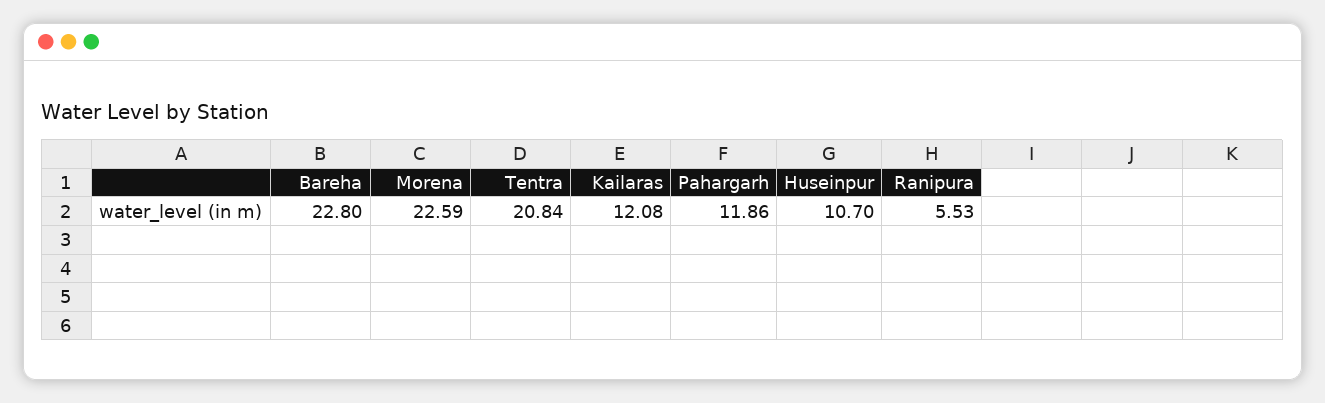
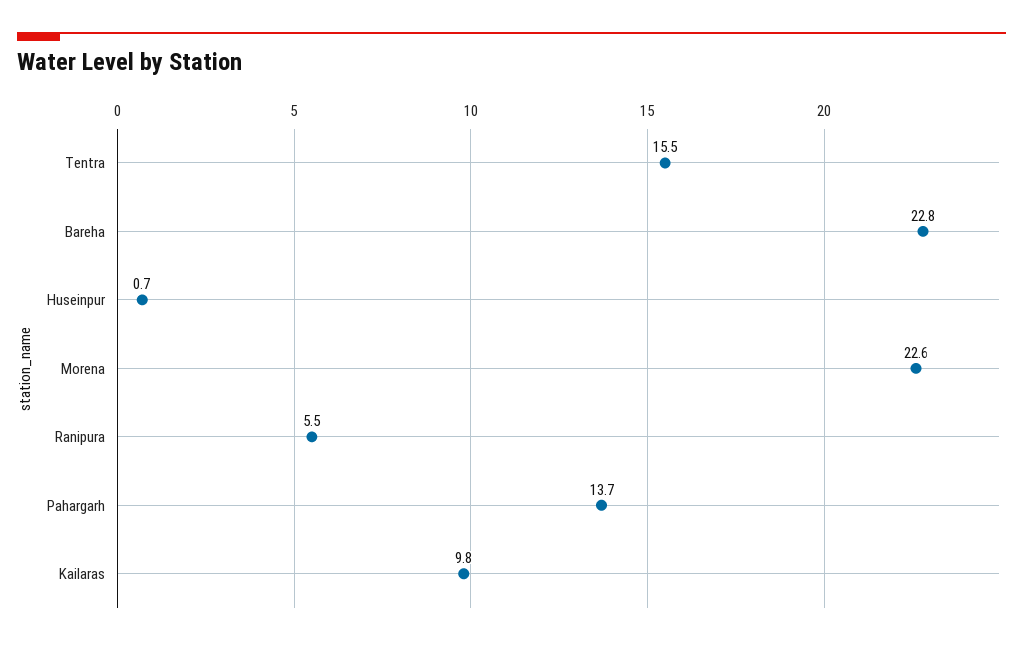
Tentra: 20.84 -> 15.5
Kailaras: 12.08 -> 9.8
Pahargarh: 11.86 -> 13.7
Huseinpur: 10.7 -> 0.7

